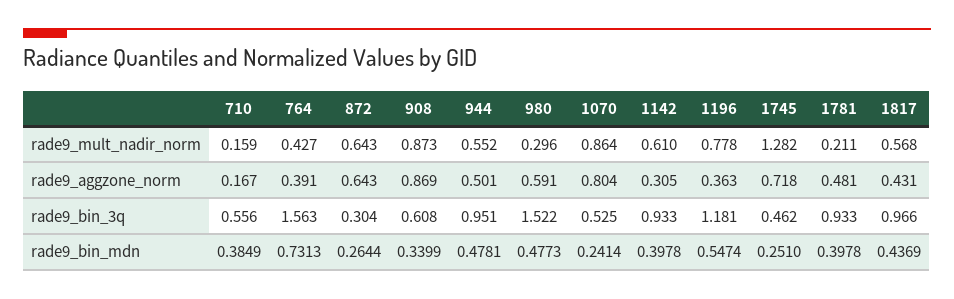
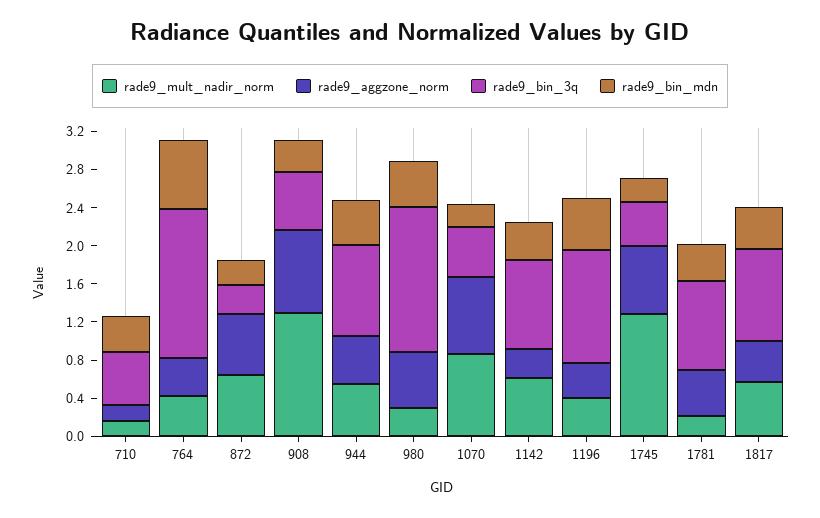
rade9_mult_nadir_norm, 908: 0.873 -> 1.3
rade9_mult_nadir_norm, 1196: 0.778 -> 0.4

